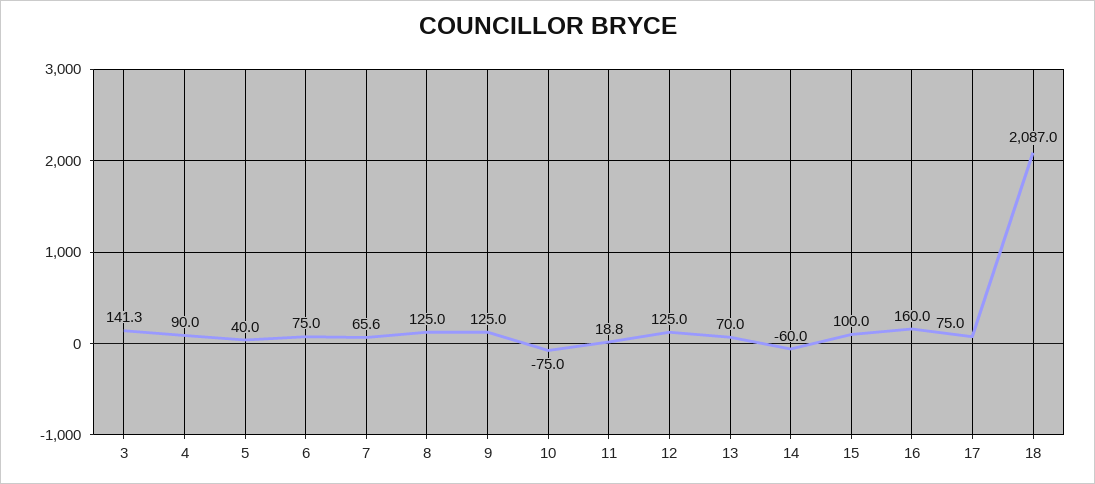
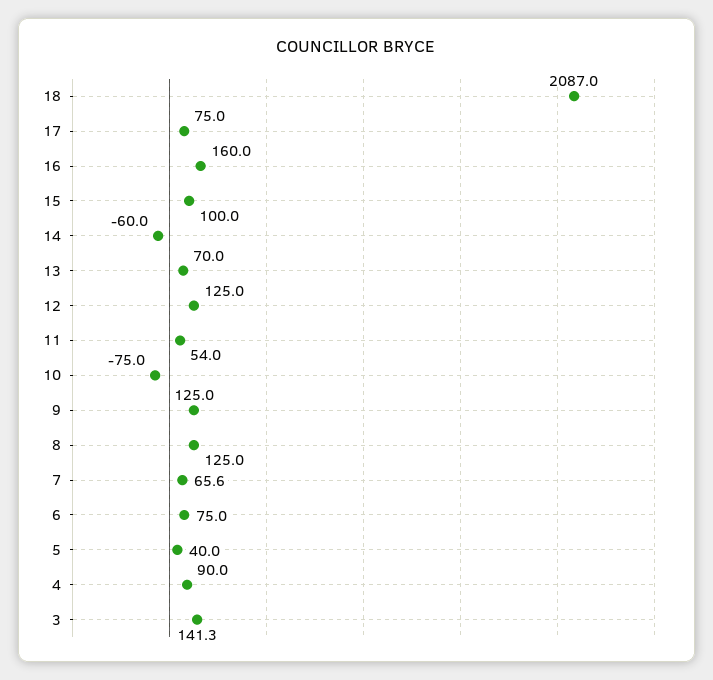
11: 18.8 -> 54

